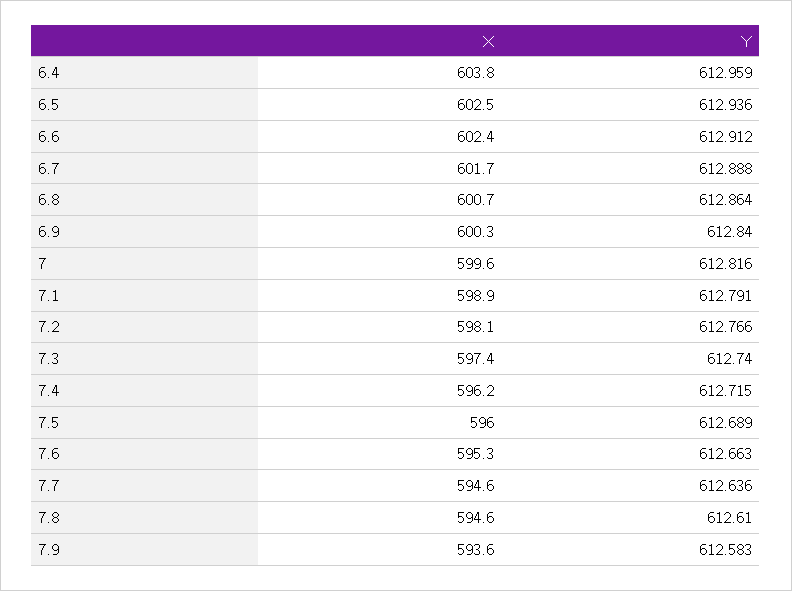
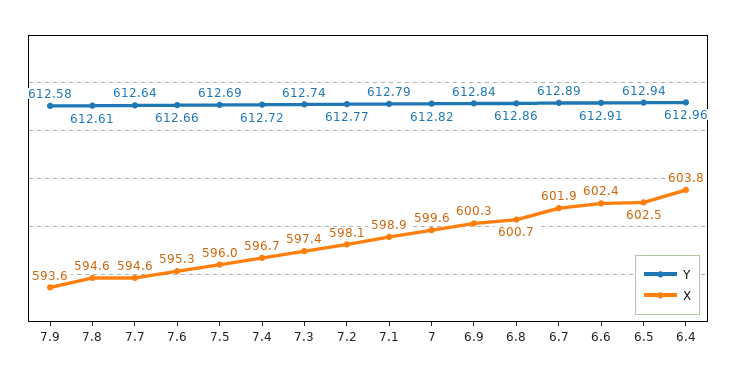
X, 6.7: 601.7 -> 601.9
X, 7.4: 596.2 -> 596.7

